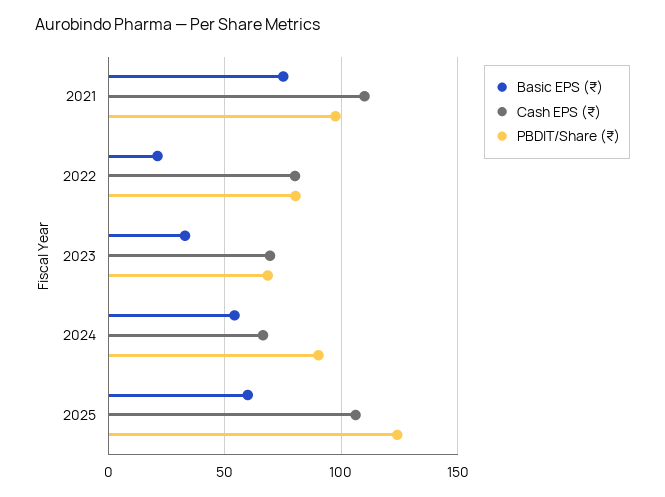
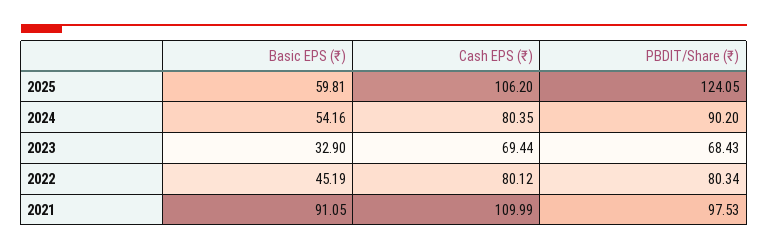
Basic EPS (₹), 2021: 75 -> 91.05
Basic EPS (₹), 2022: 20 -> 45.19
Cash EPS (₹), 2024: 65 -> 80.35

